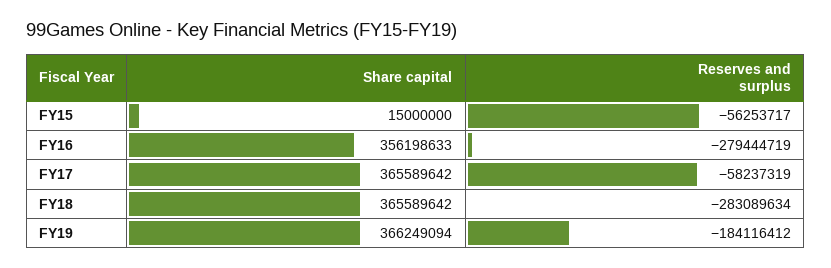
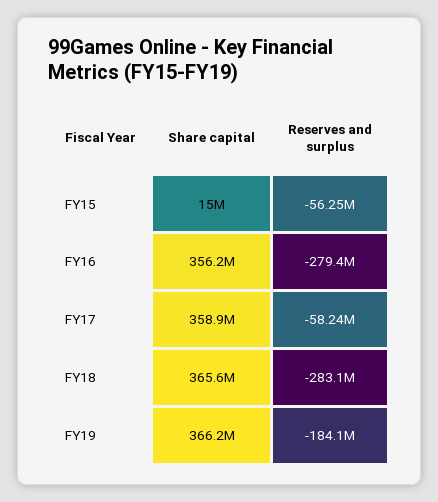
Share capital, FY17: 365589642 -> 358900000

